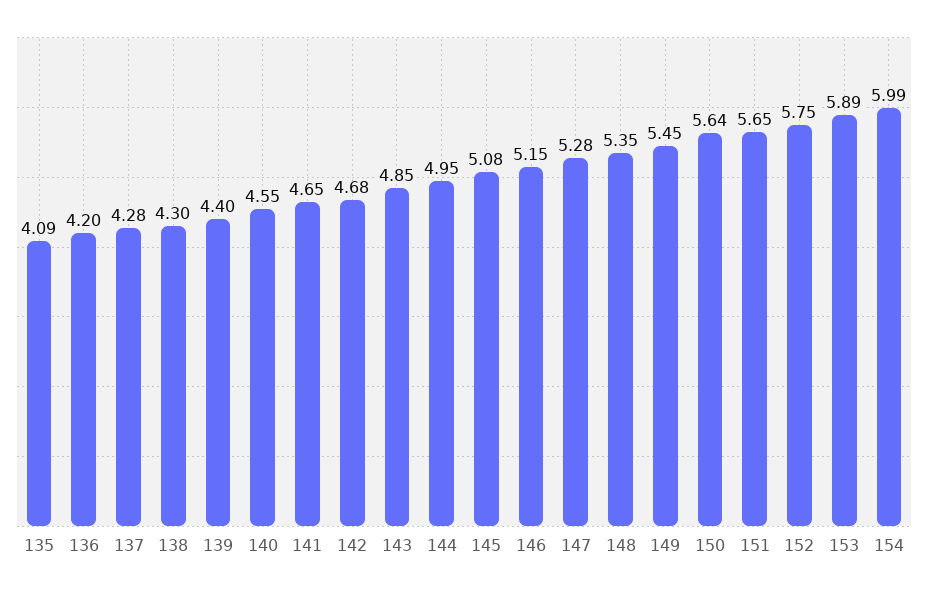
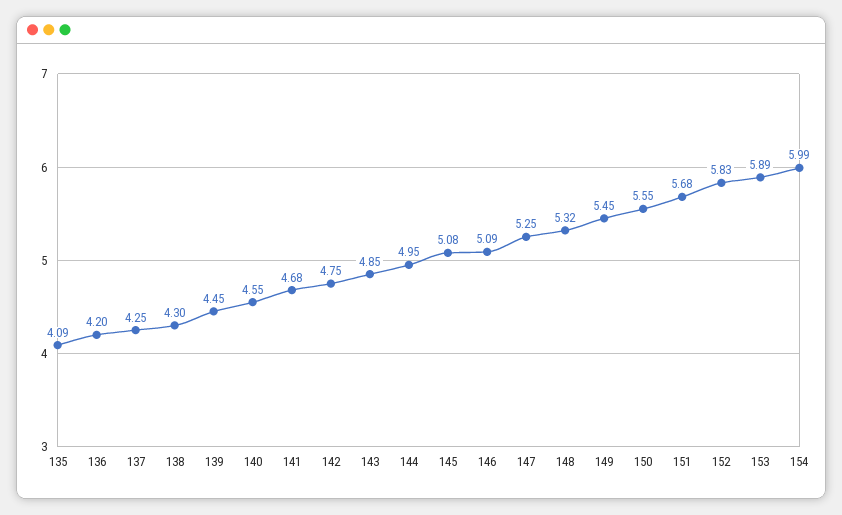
137: 4.28 -> 4.25
139: 4.4 -> 4.45
141: 4.65 -> 4.68
142: 4.68 -> 4.75
146: 5.15 -> 5.09
147: 5.28 -> 5.25
148: 5.35 -> 5.32
150: 5.64 -> 5.55
151: 5.65 -> 5.68
152: 5.75 -> 5.83

